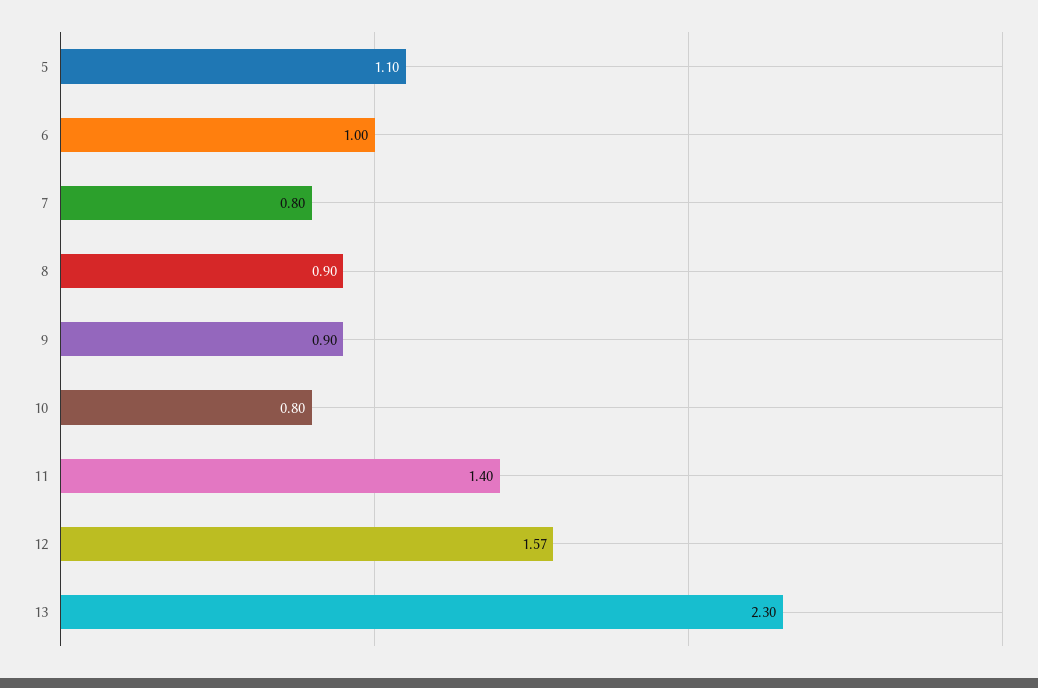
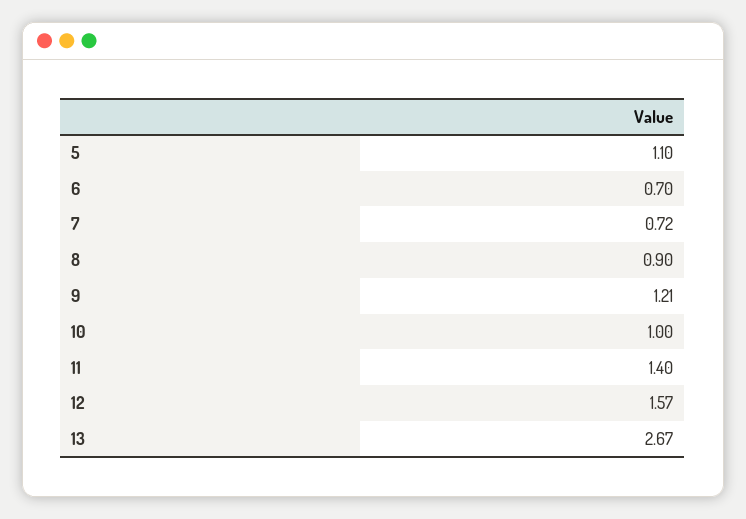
6: 1 -> 0.7
7: 0.8 -> 0.72
9: 0.9 -> 1.21
10: 0.8 -> 1
13: 2.3 -> 2.67

